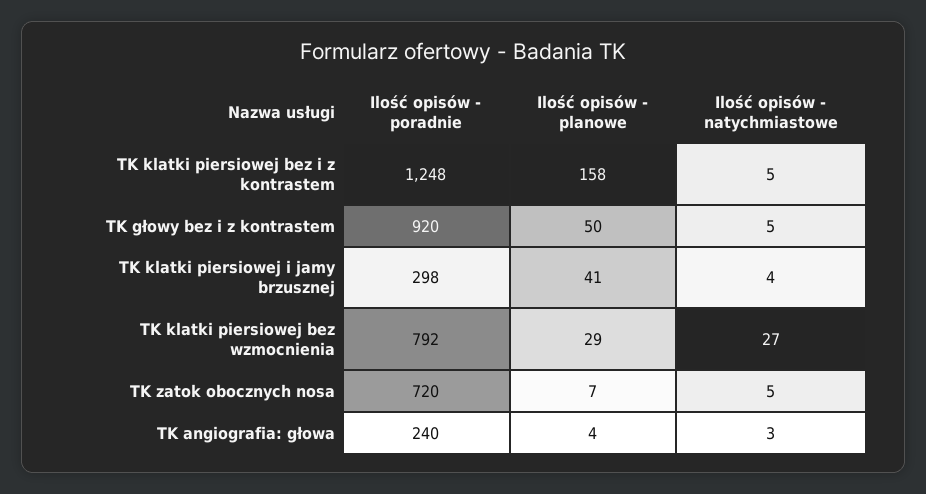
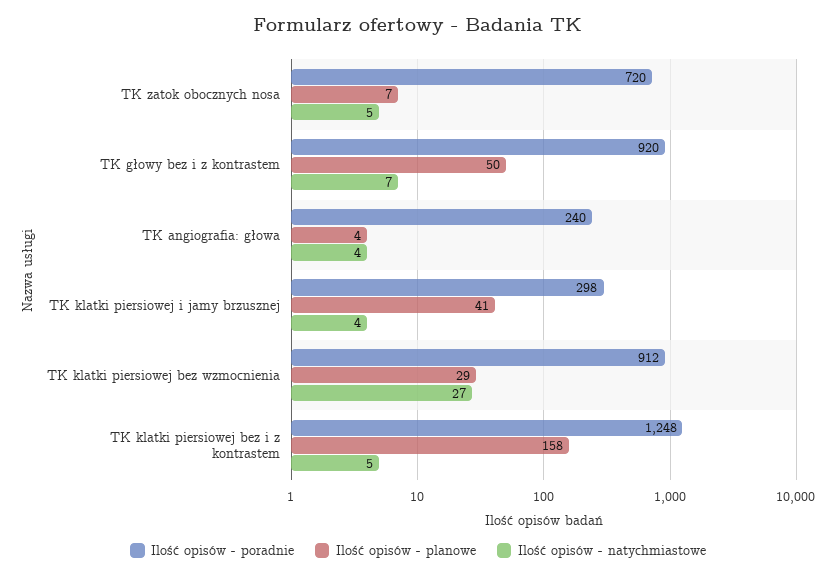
Ilość opisów - natychmiastowe, TK głowy bez i z kontrastem: 5 -> 7
Ilość opisów - poradnie, TK klatki piersiowej bez wzmocnienia: 792 -> 912
Ilość opisów - natychmiastowe, TK angiografia: głowa: 3 -> 4

